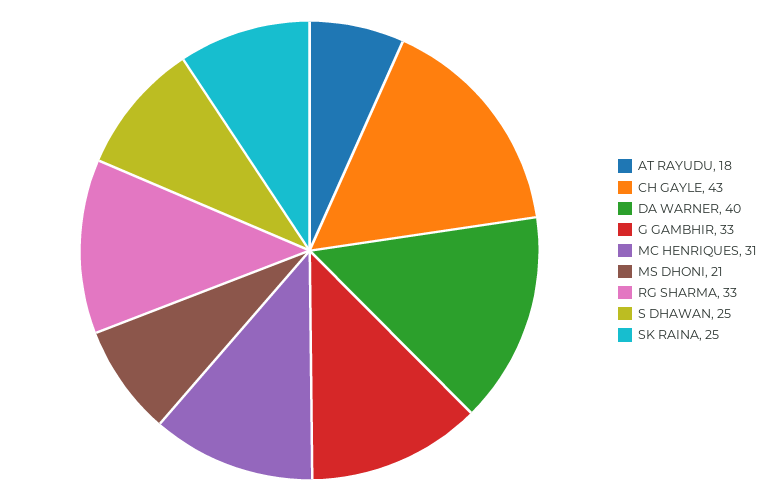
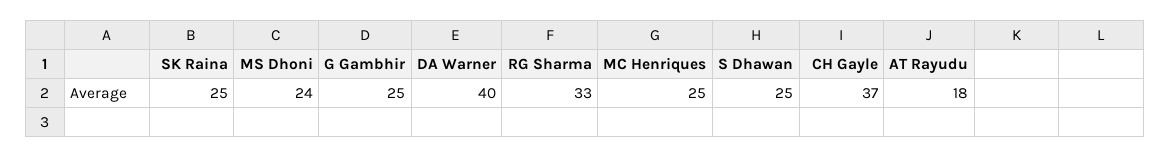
CH GAYLE: 43 -> 37
G GAMBHIR: 33 -> 25
MC HENRIQUES: 31 -> 25
MS DHONI: 21 -> 24

